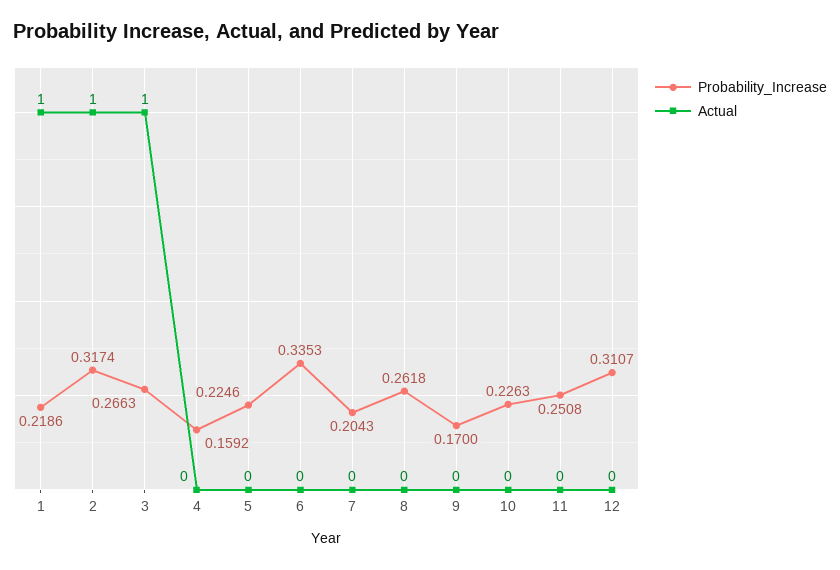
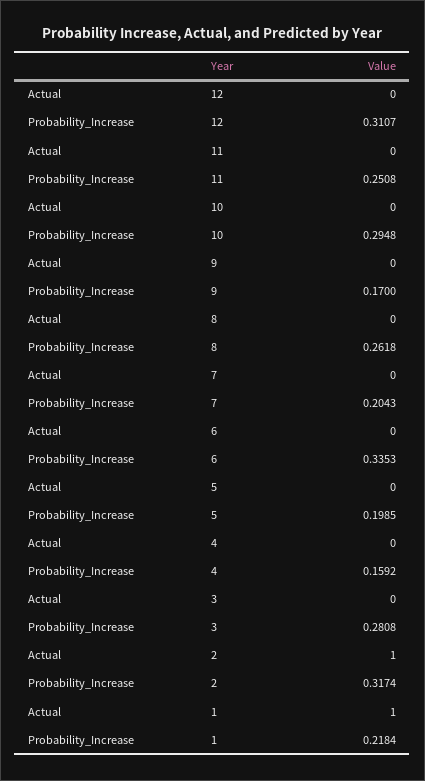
Probability_Increase, 1: 0.2186 -> 0.2184
Probability_Increase, 3: 0.2663 -> 0.2808
Actual, 3: 1 -> 0
Probability_Increase, 5: 0.2246 -> 0.1985
Probability_Increase, 10: 0.2263 -> 0.2948

